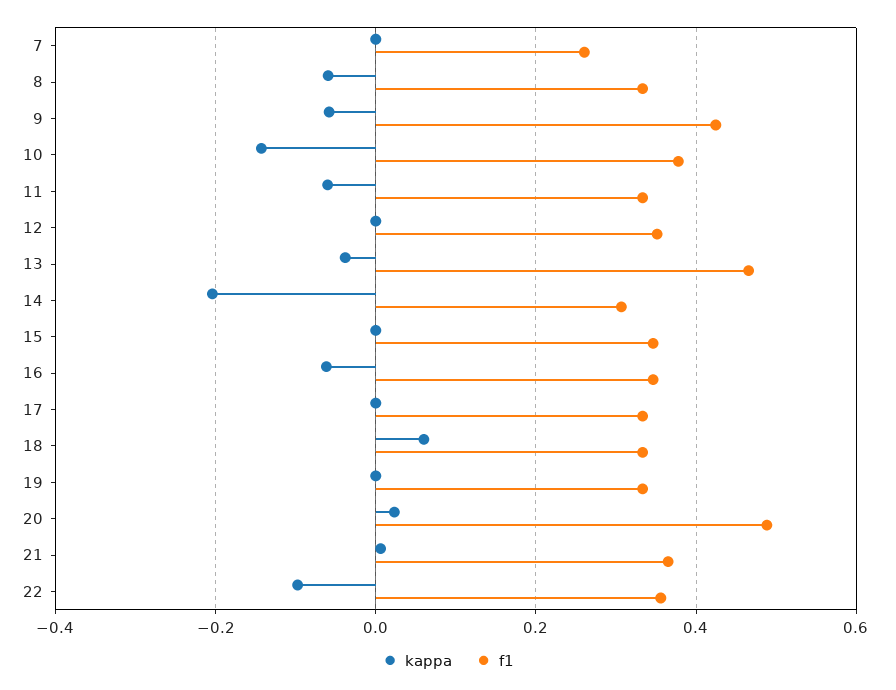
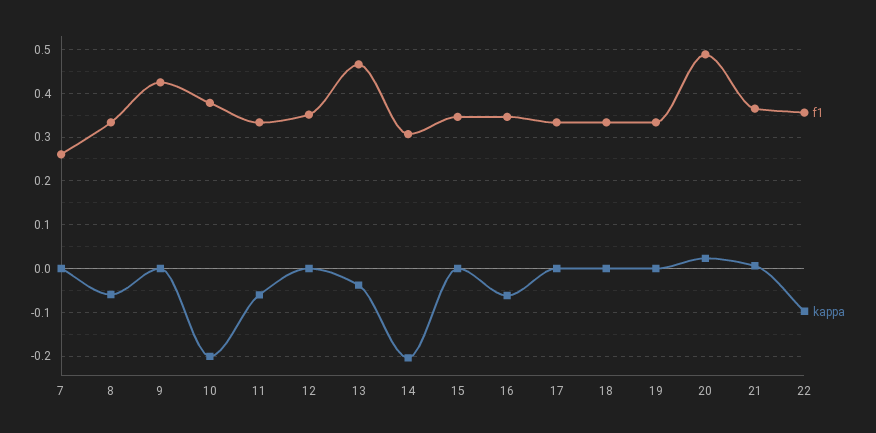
kappa, 9: -0.06 -> 0
kappa, 10: -0.14 -> -0.2
kappa, 18: 0.06 -> 0

